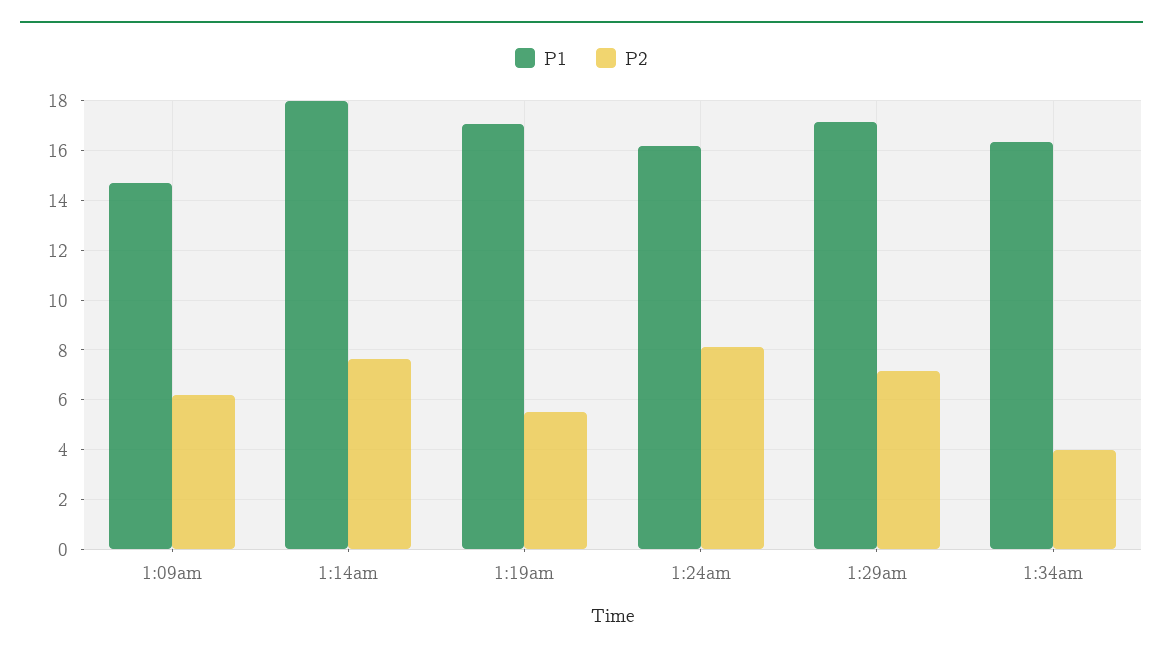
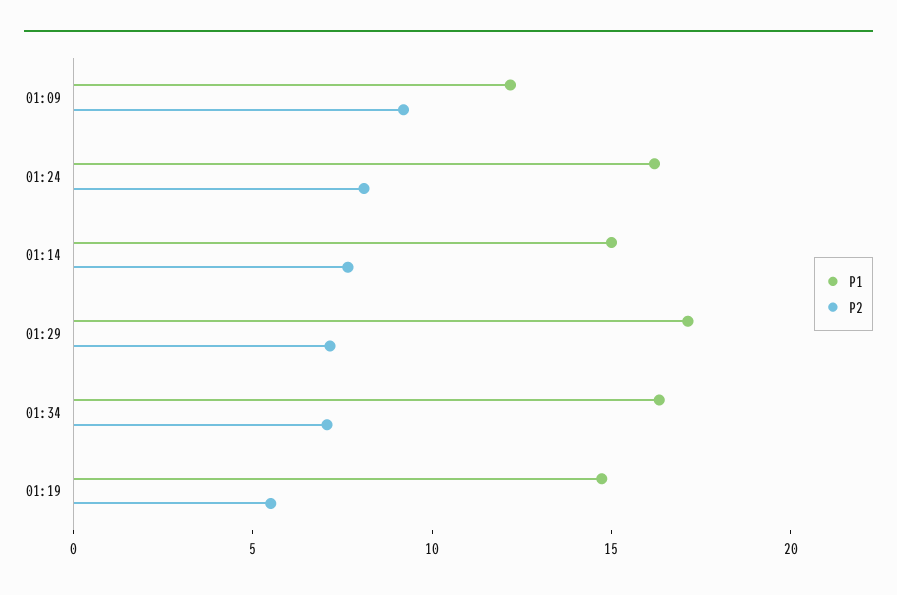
P1, 1:09am: 14.75 -> 12
P2, 1:09am: 6.25 -> 9
P1, 1:14am: 18 -> 15
P1, 1:19am: 17 -> 15
P2, 1:34am: 4 -> 7

